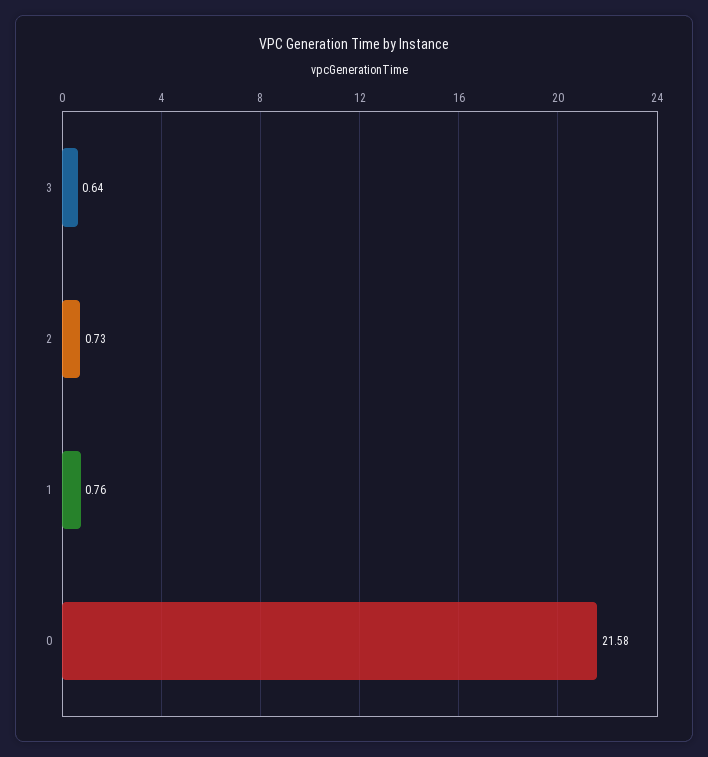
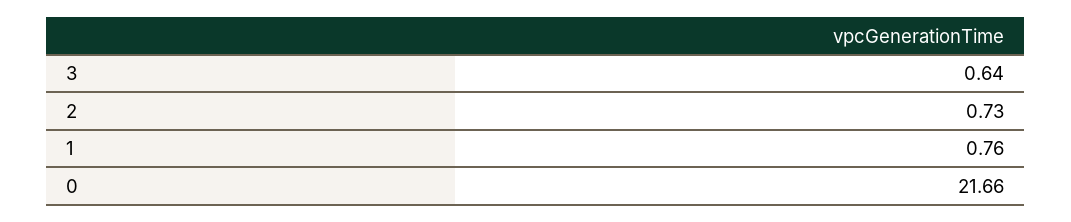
0: 21.58 -> 21.66

